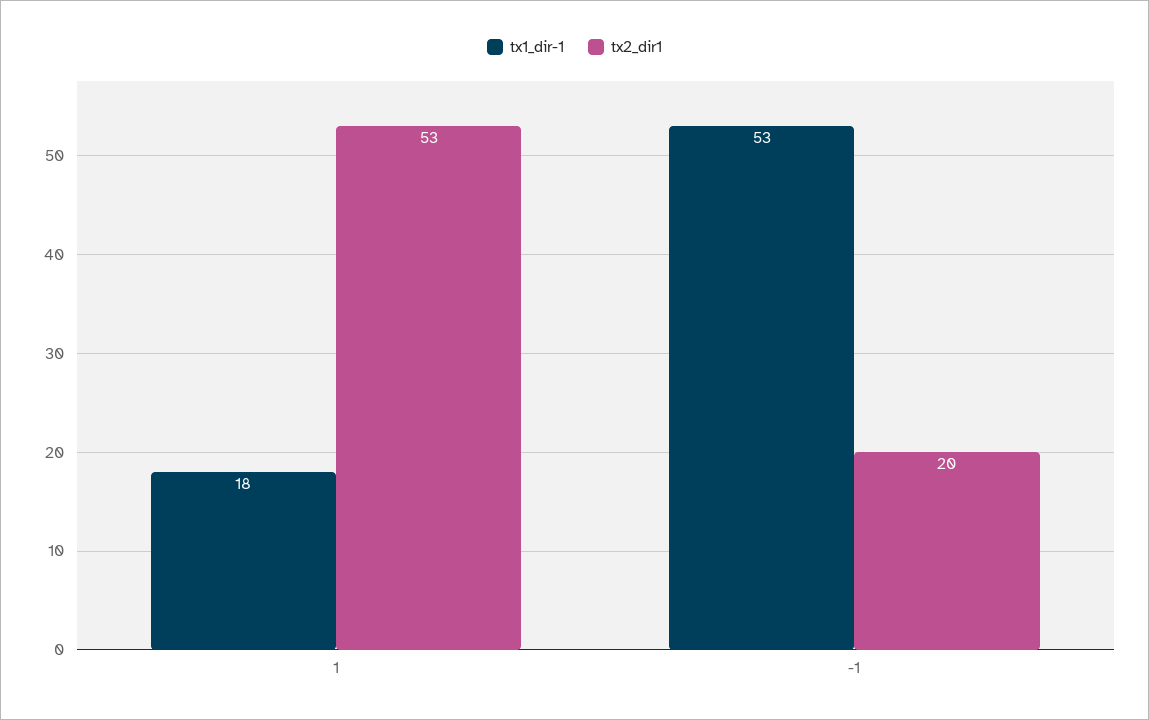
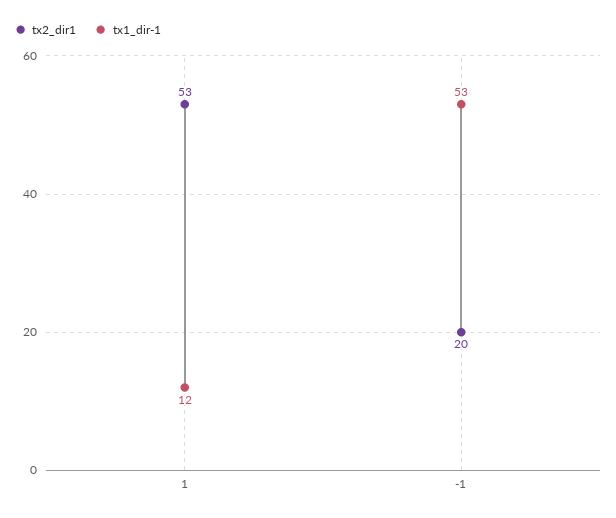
tx1_dir-1, 1: 18 -> 12

